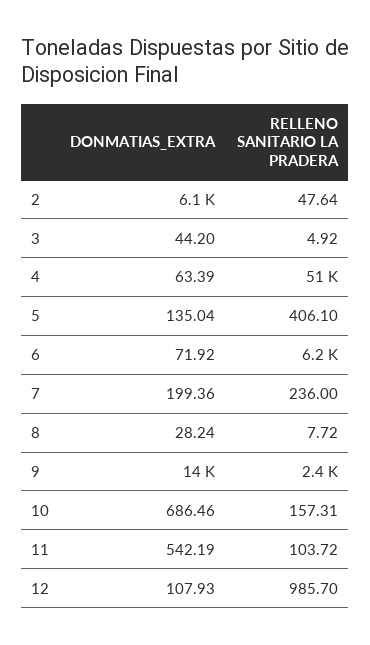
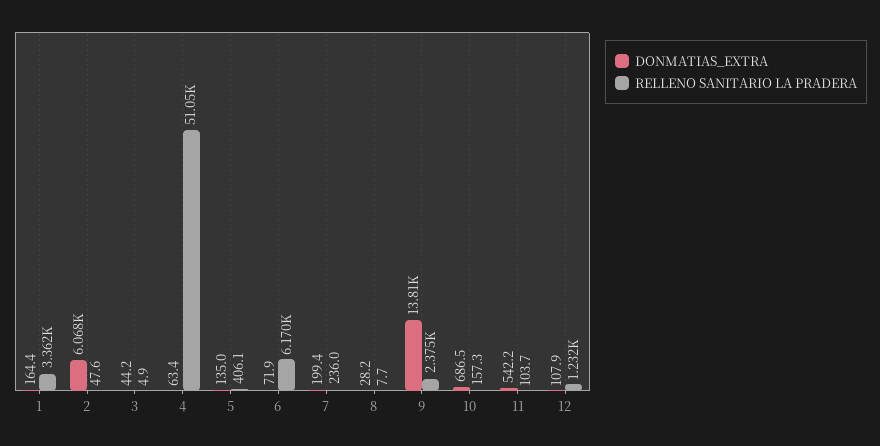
RELLENO SANITARIO LA PRADERA, 12: 985.7 -> 1232
DONMATIAS_EXTRA, 1: none -> 164.4
RELLENO SANITARIO LA PRADERA, 1: none -> 3362

